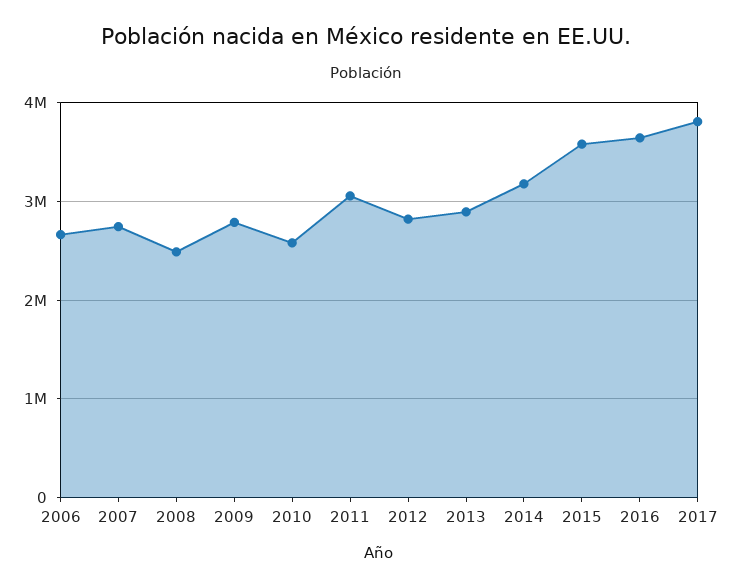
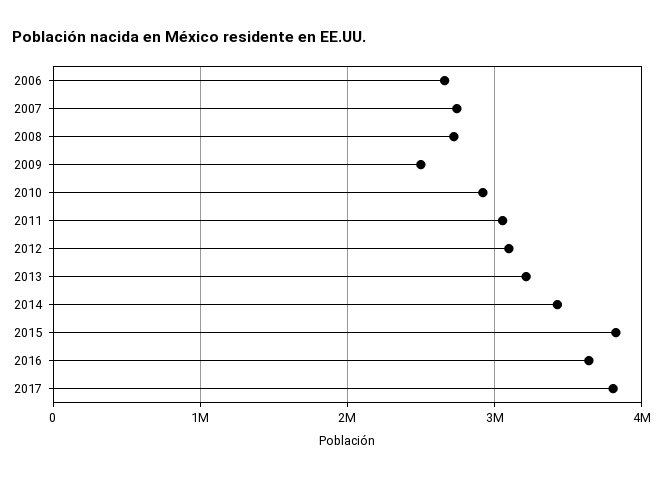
2008: 2500000 -> 2700000
2009: 2800000 -> 2500000
2010: 2600000 -> 2900000
2012: 2800000 -> 3100000
2013: 2900000 -> 3200000
2014: 3200000 -> 3400000
2015: 3600000 -> 3800000

